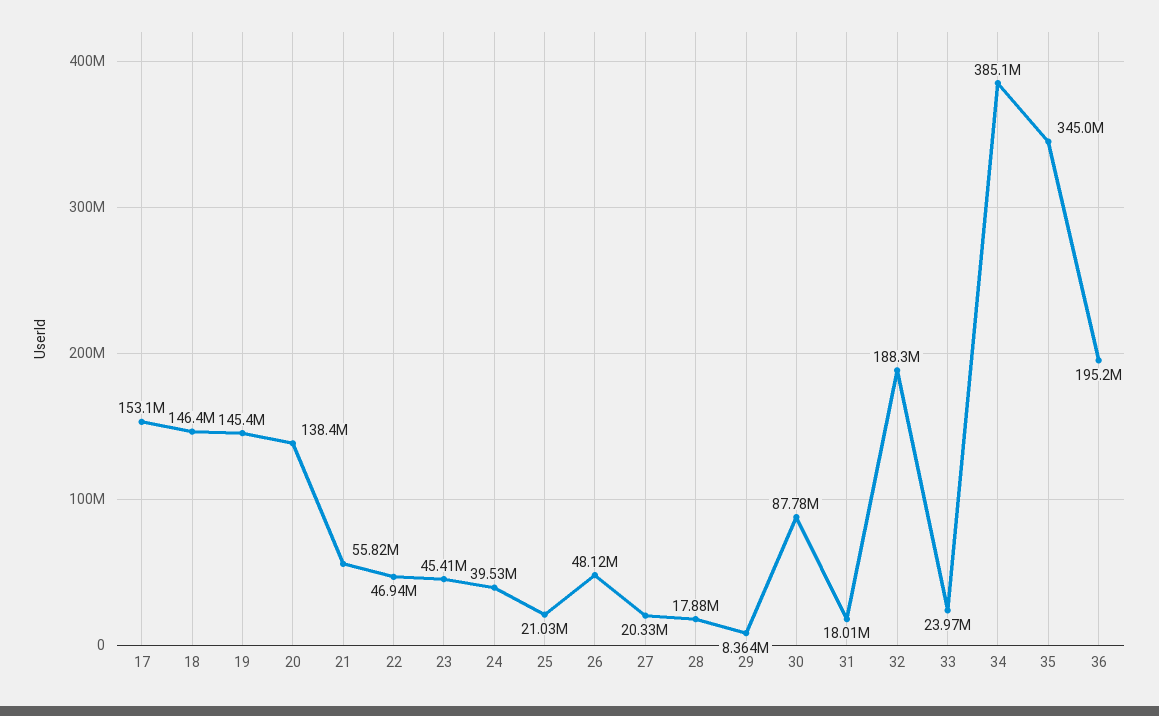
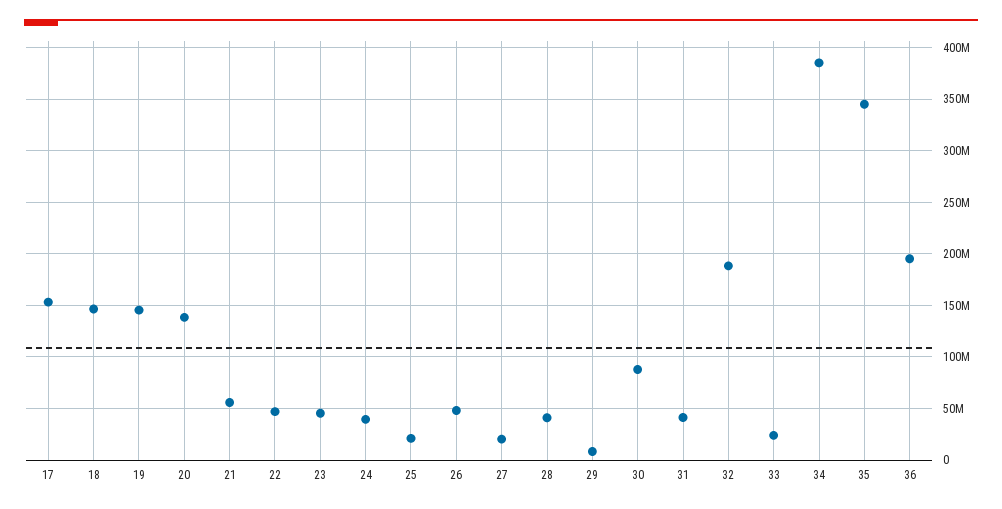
28: 17880000 -> 40000000
31: 18010000 -> 40000000

